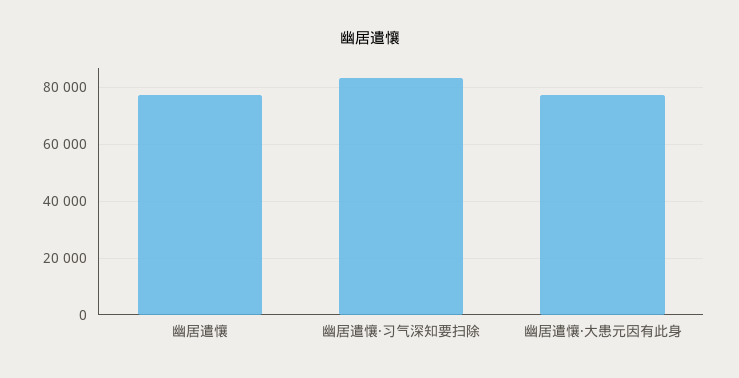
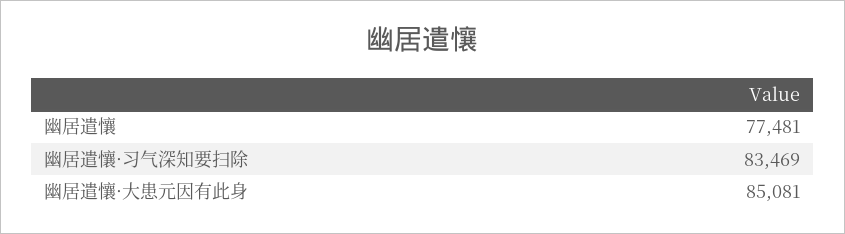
幽居遣懹·大患元因有此身: 77500 -> 85081

